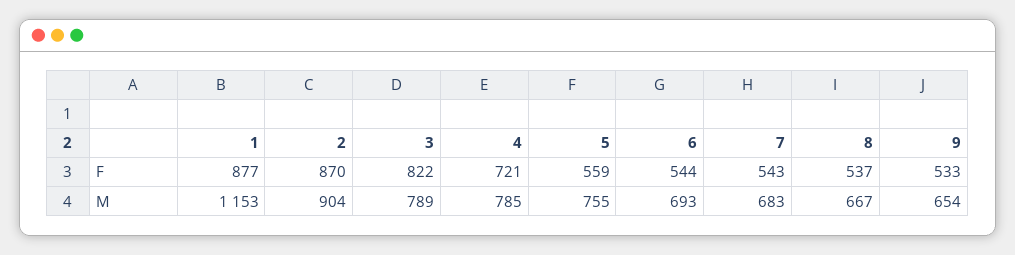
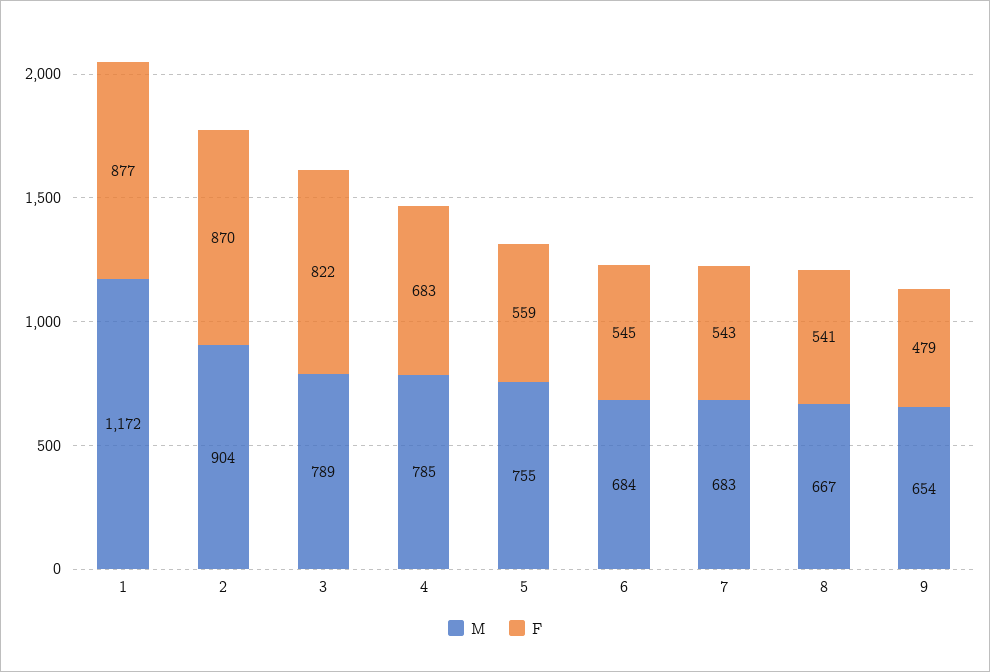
F, 4: 721 -> 683
F, 6: 544 -> 545
F, 8: 537 -> 541
F, 9: 533 -> 479
M, 1: 1153 -> 1172
M, 6: 693 -> 684

